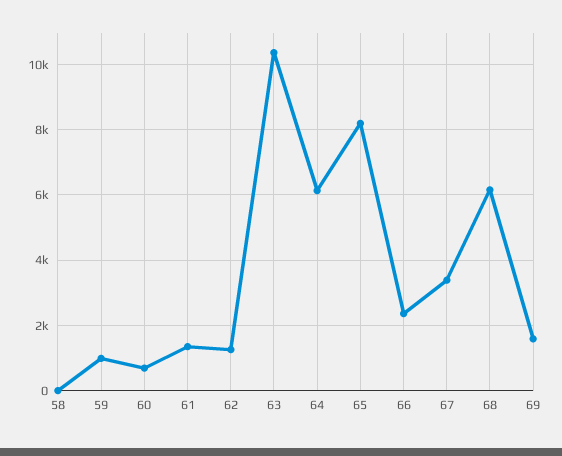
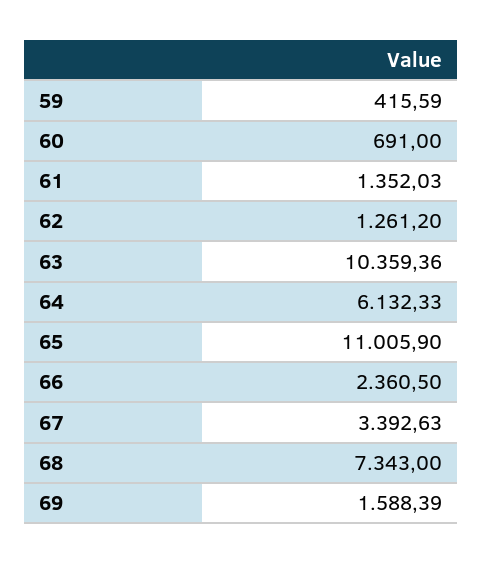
58: 0 -> none
59: 1000 -> 415.59
65: 8200 -> 11005.9
68: 6200 -> 7343

